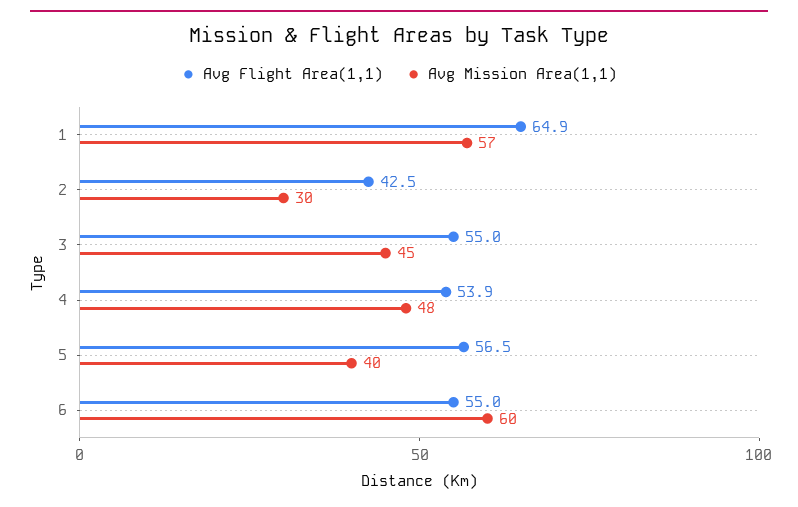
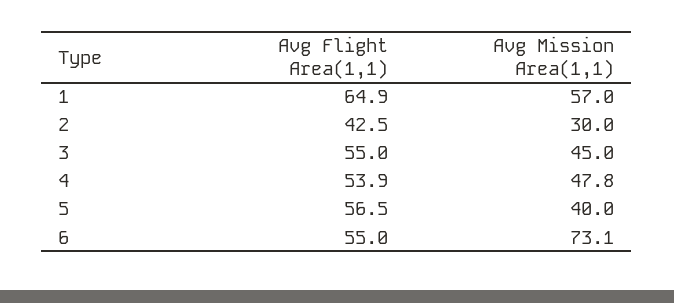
Avg Mission Area(1,1), 6: 60 -> 73.1

